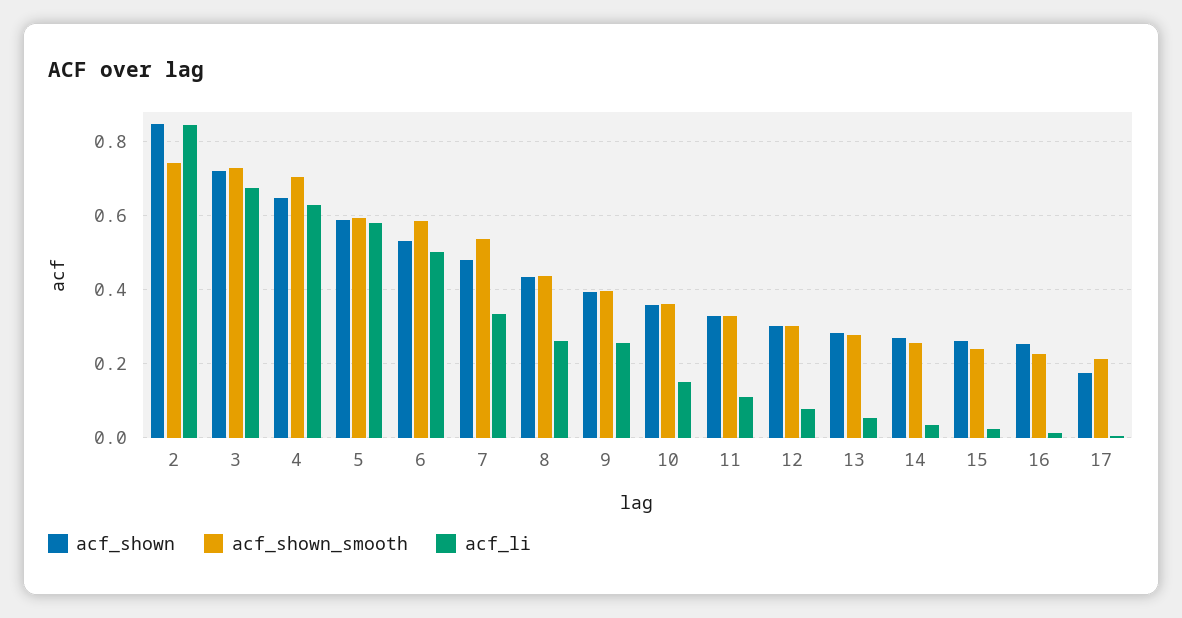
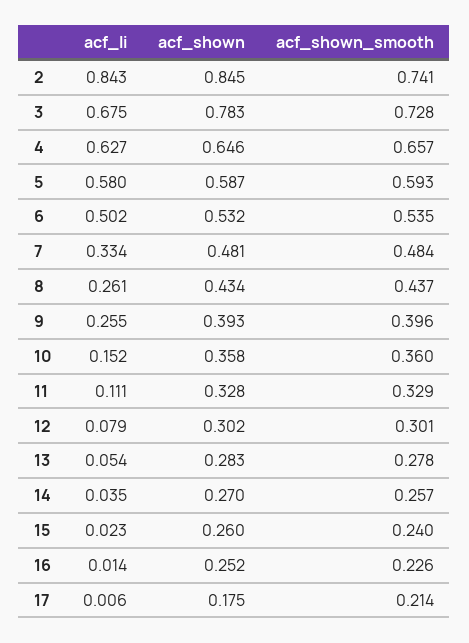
acf_shown, 3: 0.72 -> 0.783
acf_shown_smooth, 4: 0.7 -> 0.657
acf_shown_smooth, 6: 0.58 -> 0.535
acf_shown_smooth, 7: 0.54 -> 0.484

